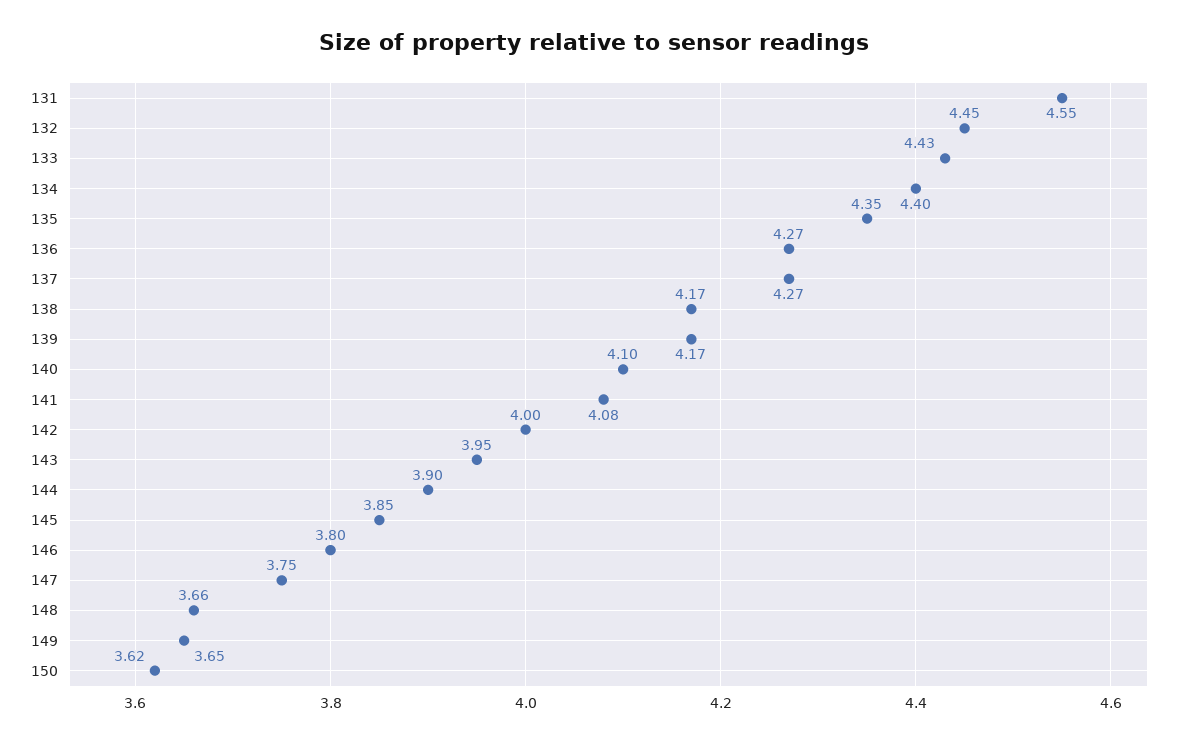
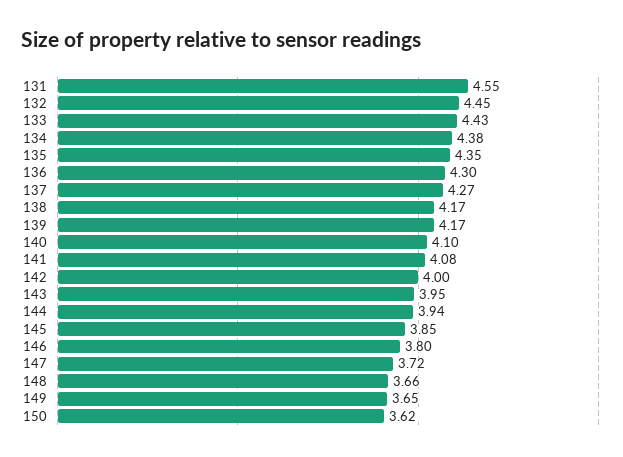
134: 4.4 -> 4.38
136: 4.27 -> 4.3
144: 3.9 -> 3.94
147: 3.75 -> 3.72

